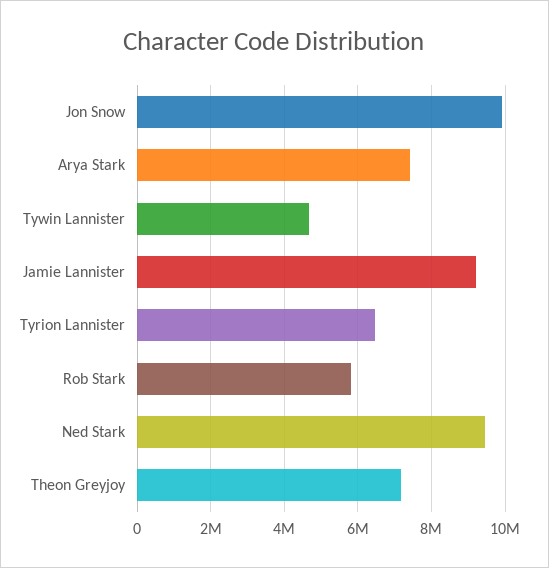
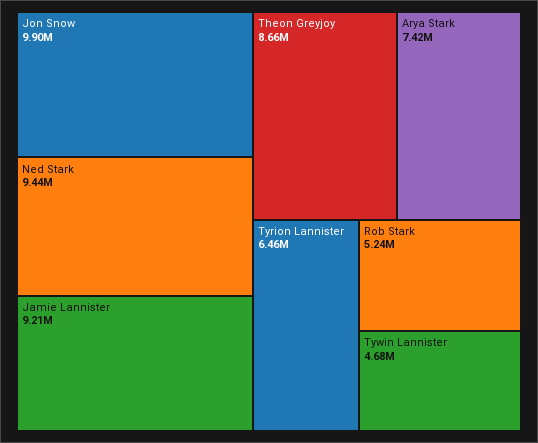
Rob Stark: 5800000 -> 5240000
Theon Greyjoy: 7200000 -> 8660000

